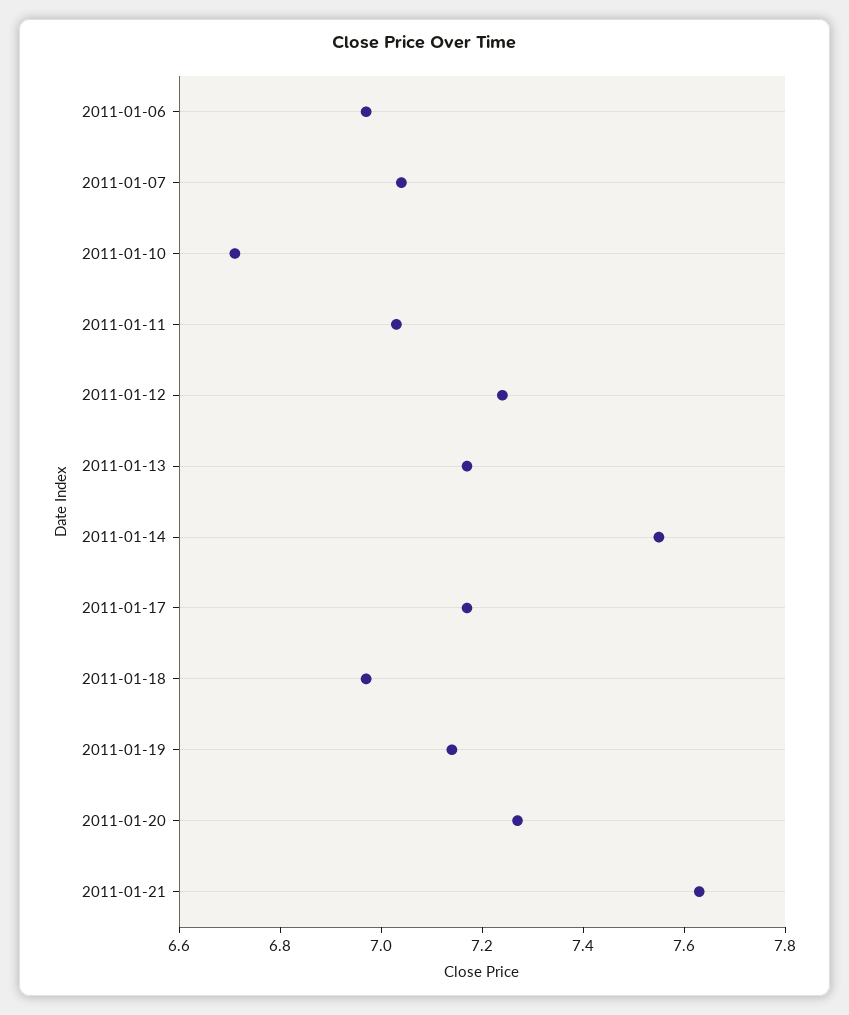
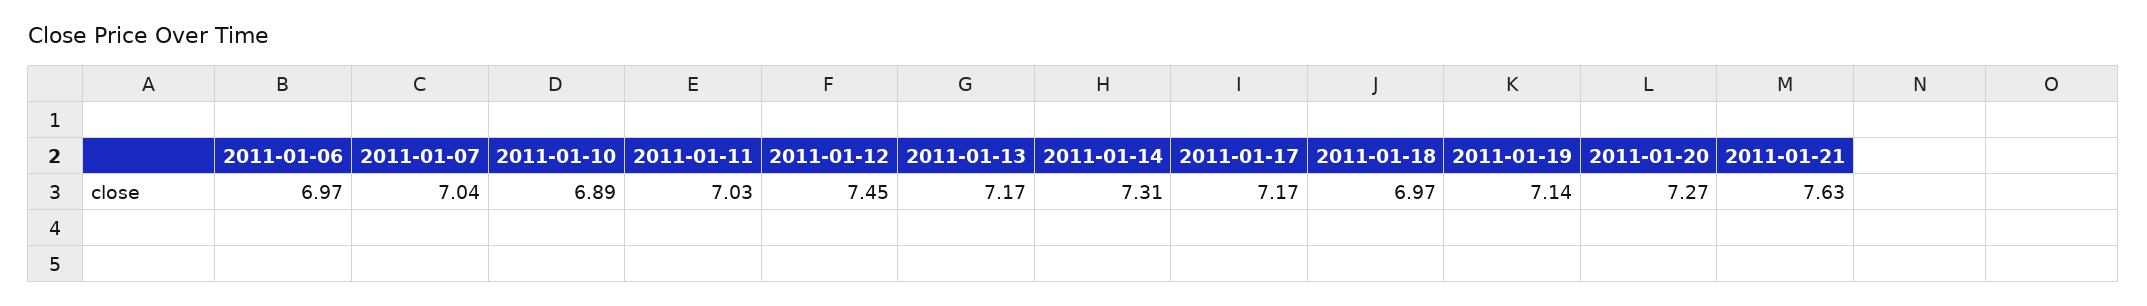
2011-01-10: 6.7 -> 6.89
2011-01-12: 7.25 -> 7.45
2011-01-14: 7.55 -> 7.31

